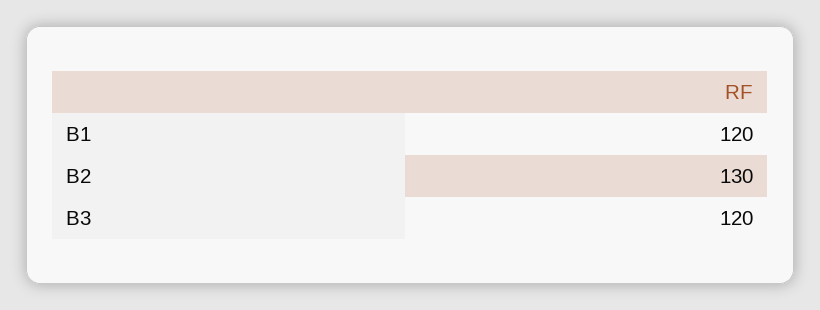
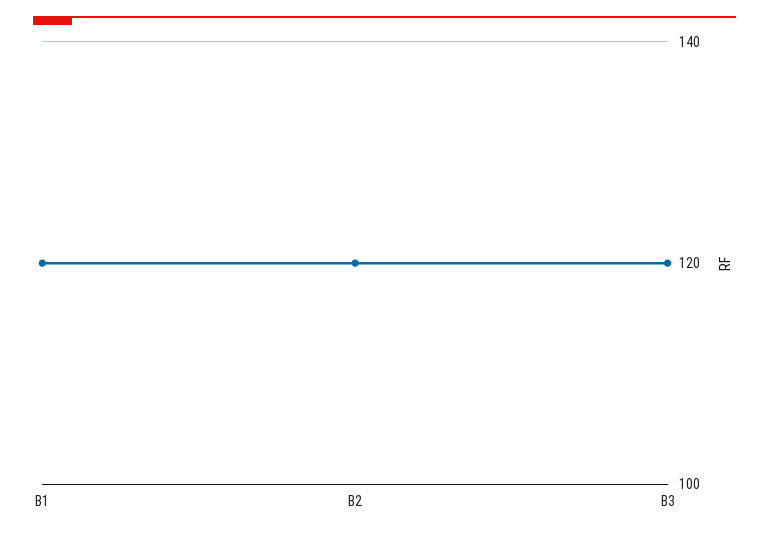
B2: 130 -> 120

